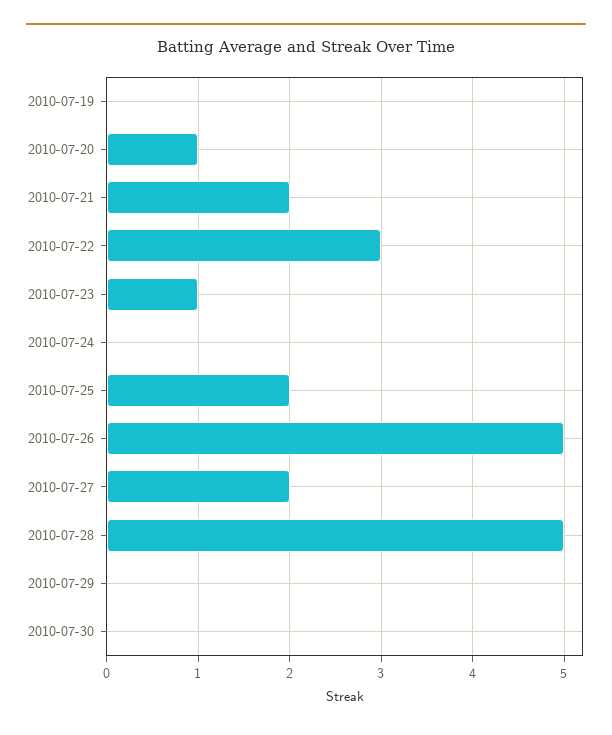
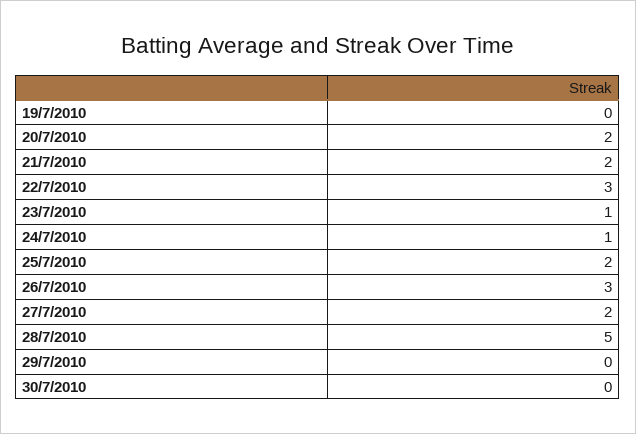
2010-07-20: 1 -> 2
2010-07-24: 0 -> 1
2010-07-26: 5 -> 3

